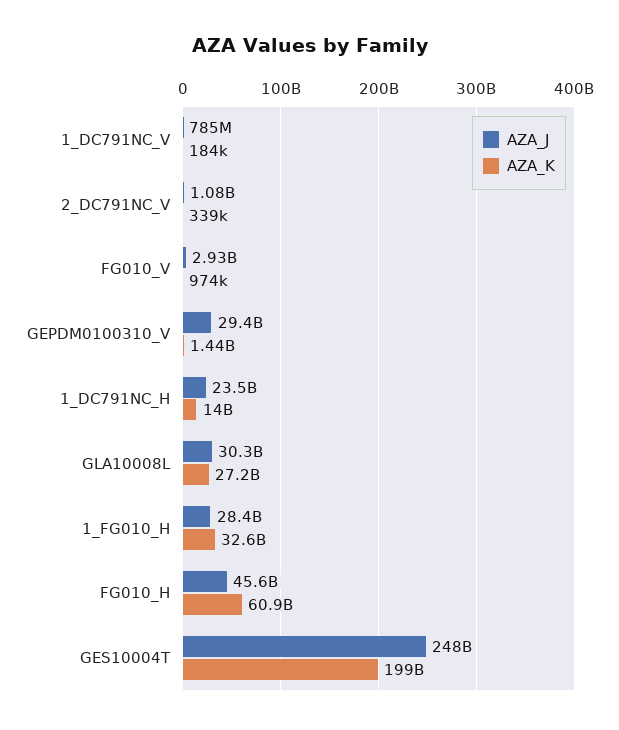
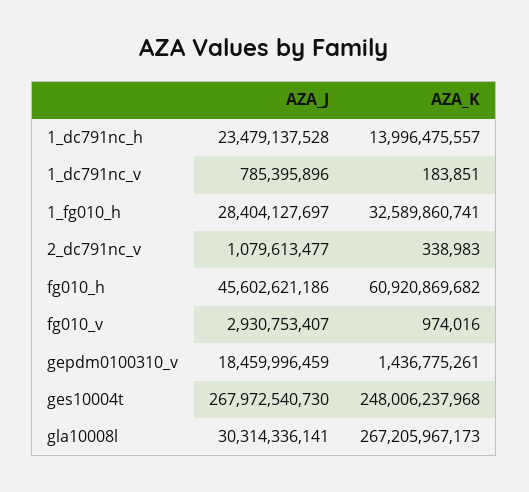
AZA_J, GEPDM0100310_V: 29400000000 -> 18459996459
AZA_K, GLA10008L: 27200000000 -> 267205967173
AZA_J, GES10004T: 248000000000 -> 267972540730
AZA_K, GES10004T: 199000000000 -> 248006237968

